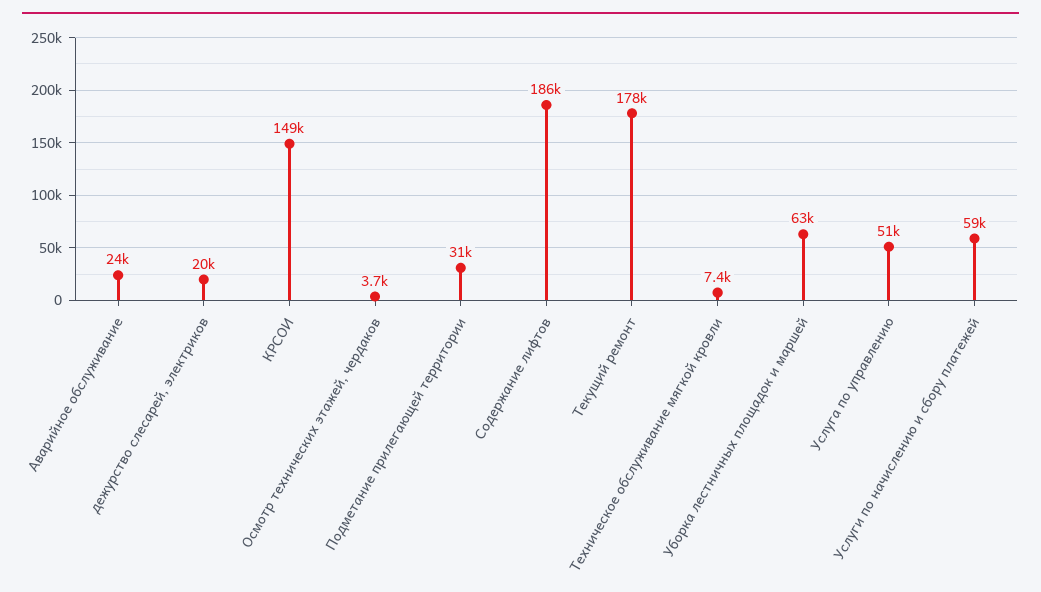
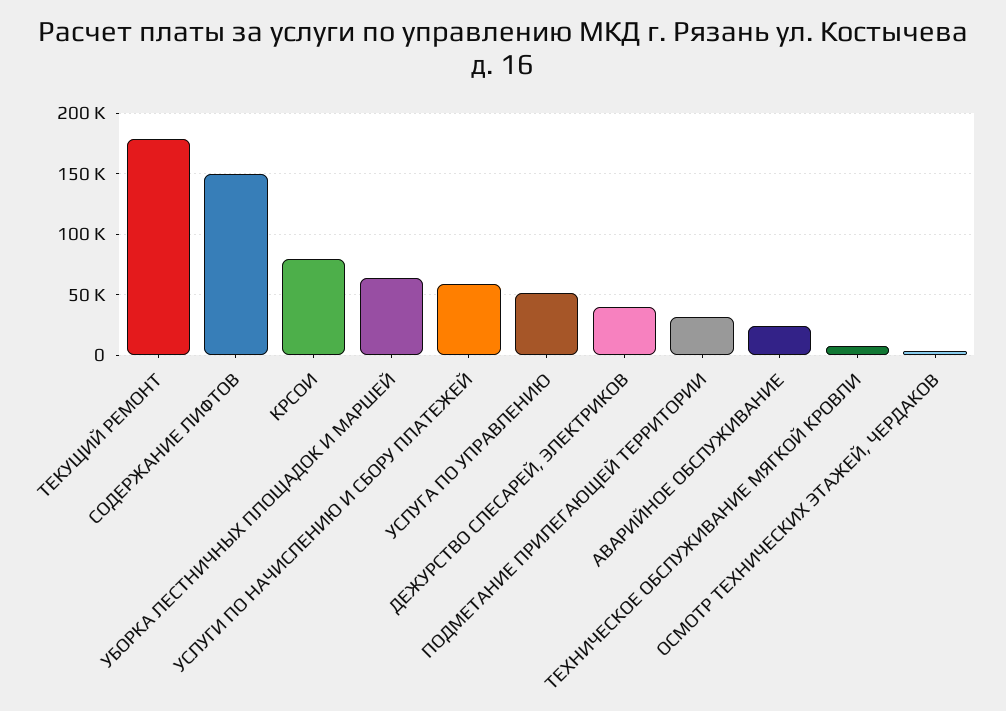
дежурство слесарей, электриков: 20000 -> 40000
КРСОИ: 149000 -> 80000
Содержание лифтов: 186000 -> 150000

